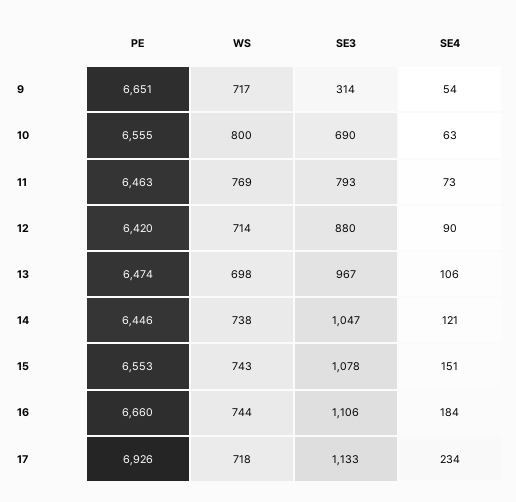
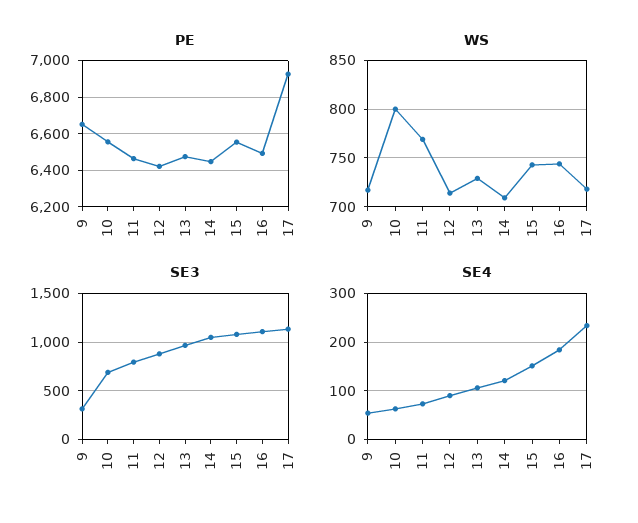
WS, 13: 698 -> 730
WS, 14: 738 -> 710
PE, 16: 6660 -> 6500

